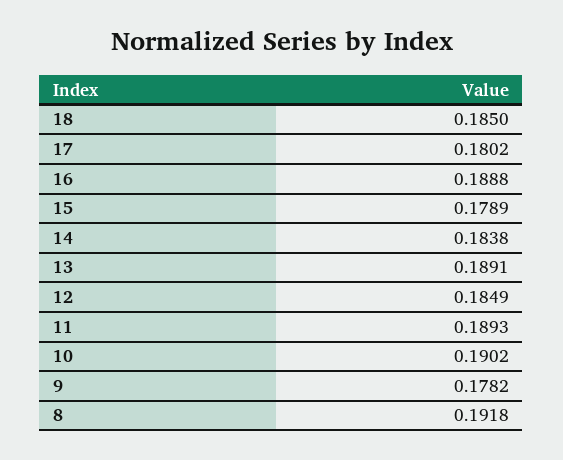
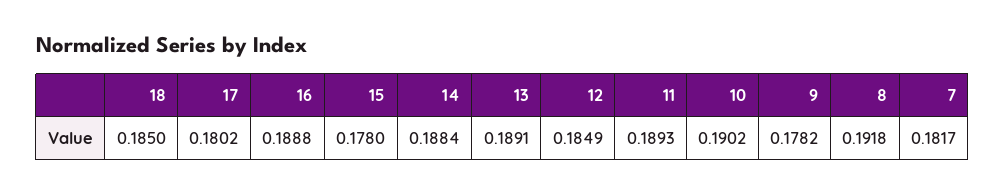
15: 0.1789 -> 0.178
14: 0.1838 -> 0.1884
7: none -> 0.1817

